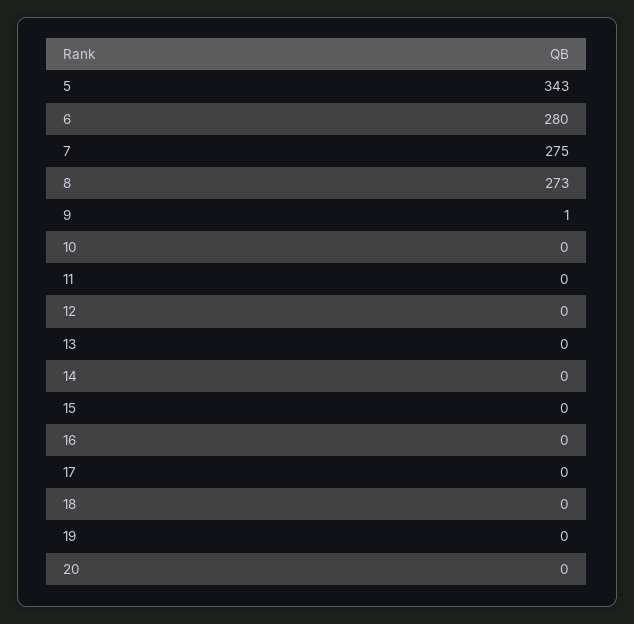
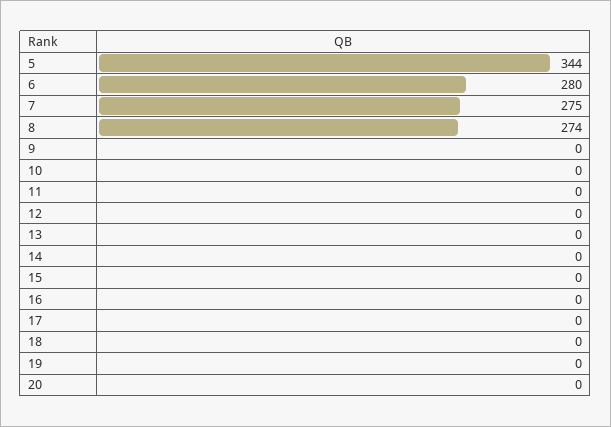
5: 343 -> 344
8: 273 -> 274
9: 1 -> 0

